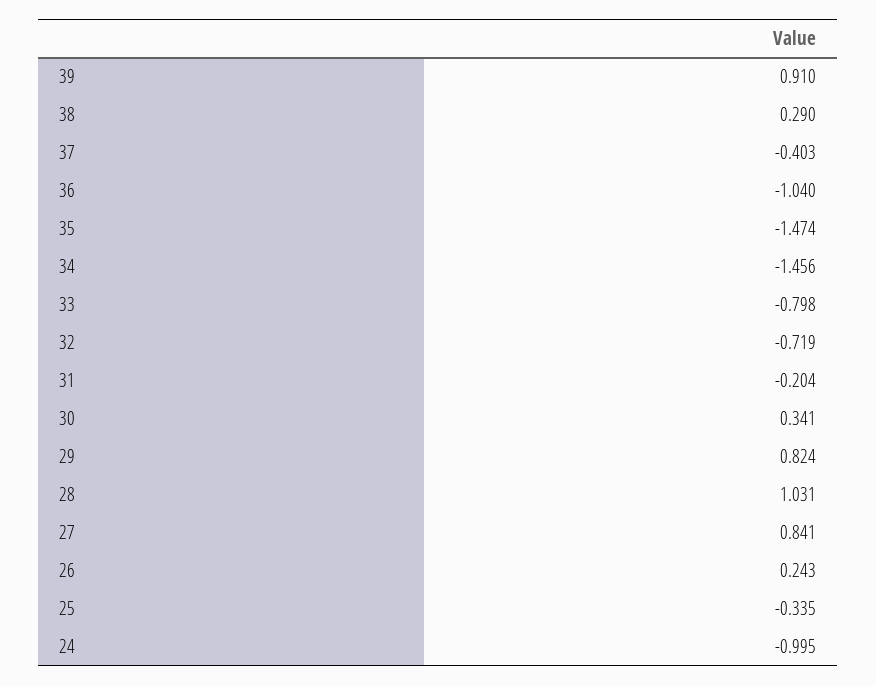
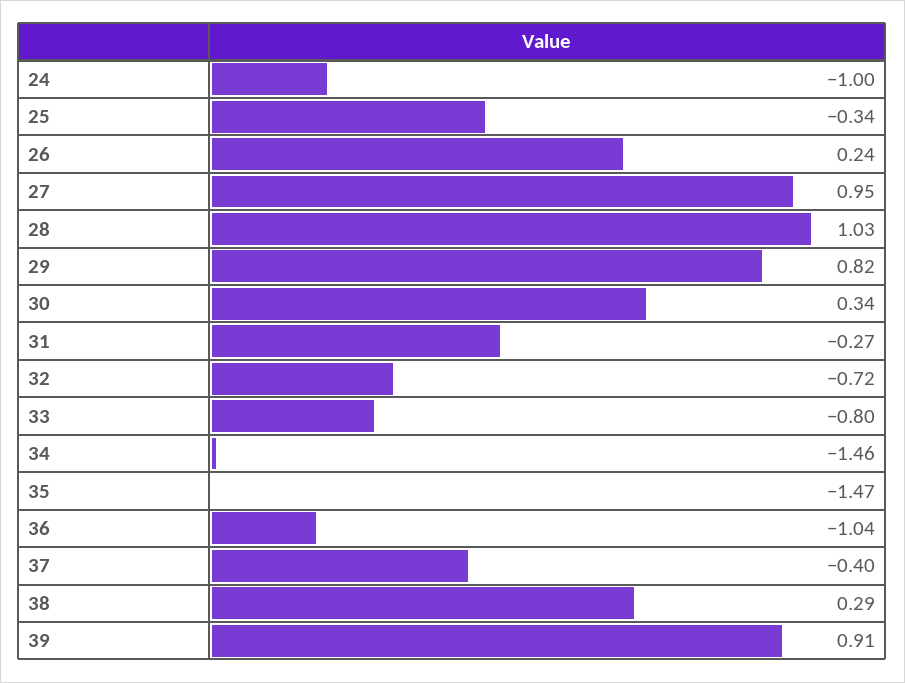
31: -0.204 -> -0.27
27: 0.841 -> 0.95

